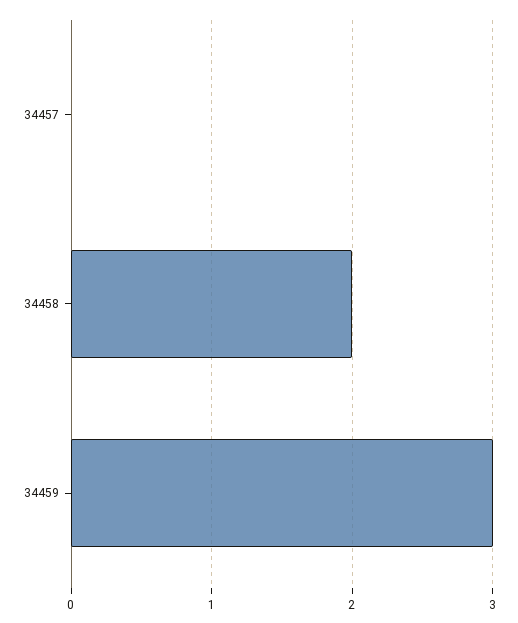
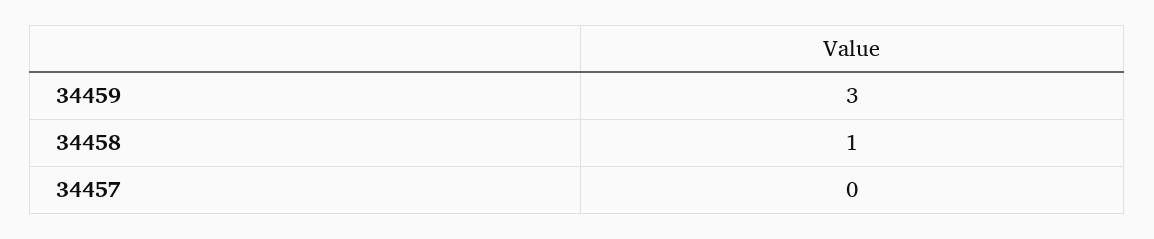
34458: 2 -> 1

